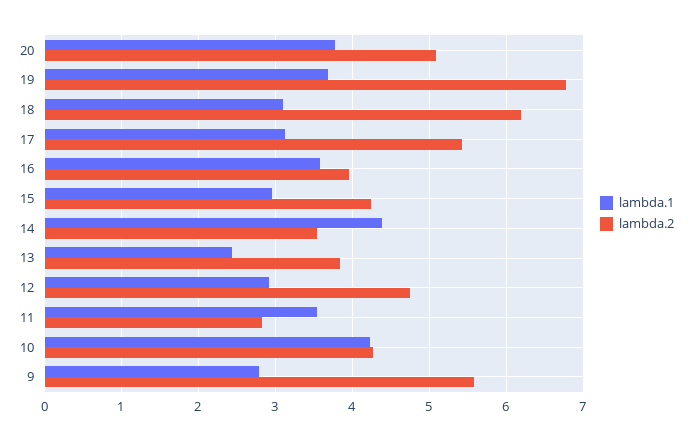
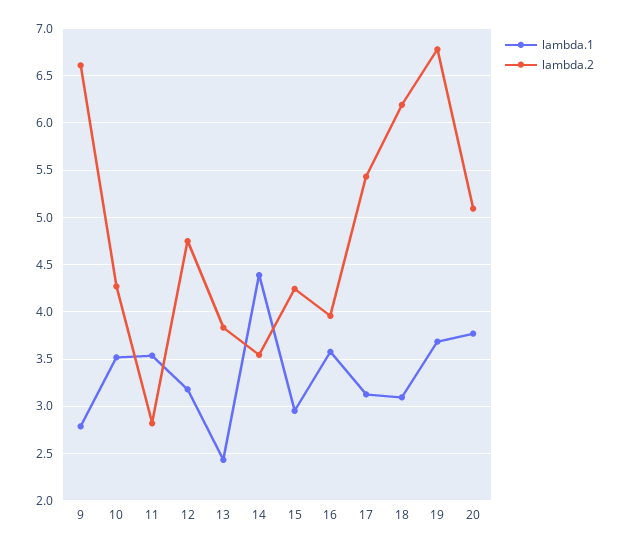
lambda.1, 12: 2.9 -> 3.2
lambda.1, 10: 4.2 -> 3.5
lambda.2, 9: 5.6 -> 6.6

